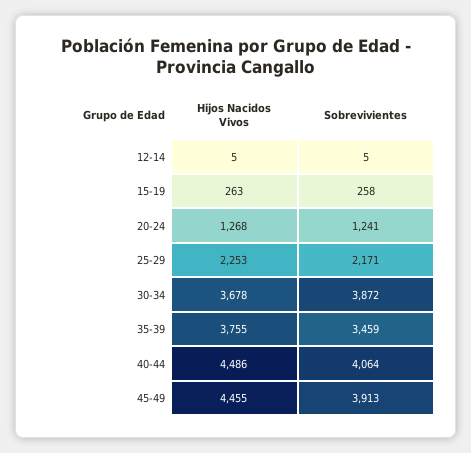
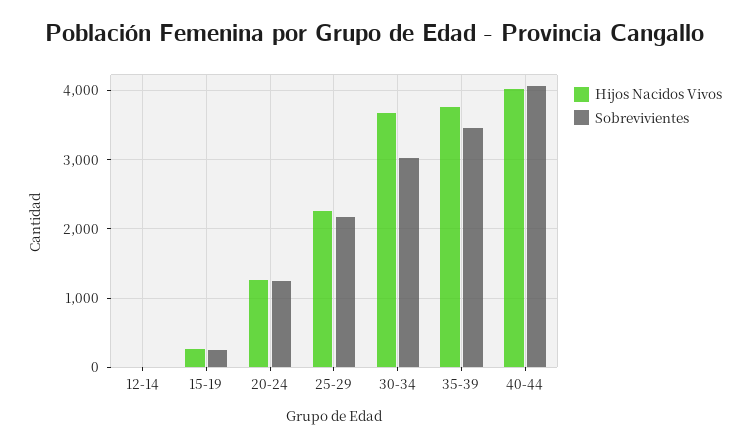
Sobrevivientes, 30-34: 3872 -> 3000
Hijos Nacidos Vivos, 40-44: 4486 -> 4000
Hijos Nacidos Vivos, 45-49: 4455 -> none
Sobrevivientes, 45-49: 3913 -> none

